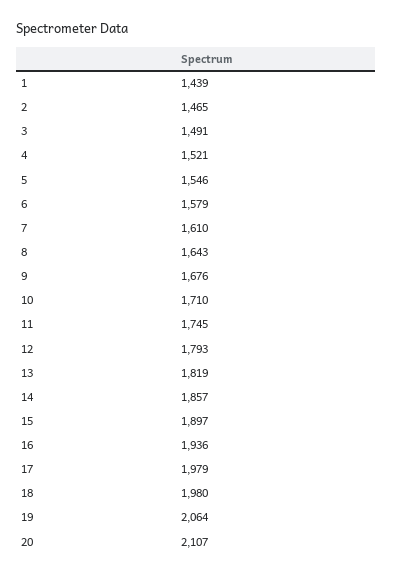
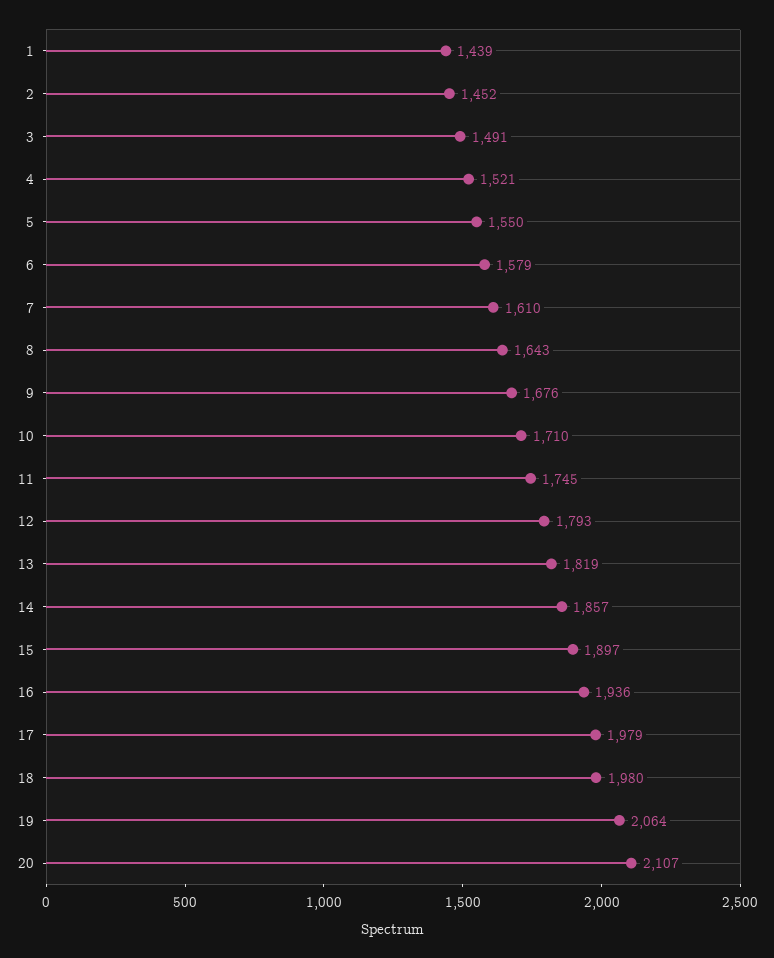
2: 1465 -> 1452
5: 1546 -> 1550

